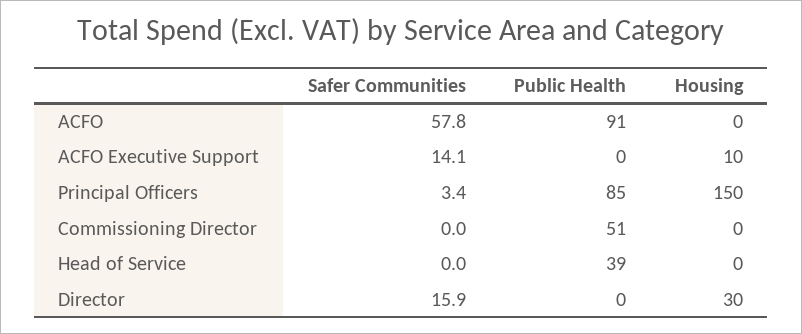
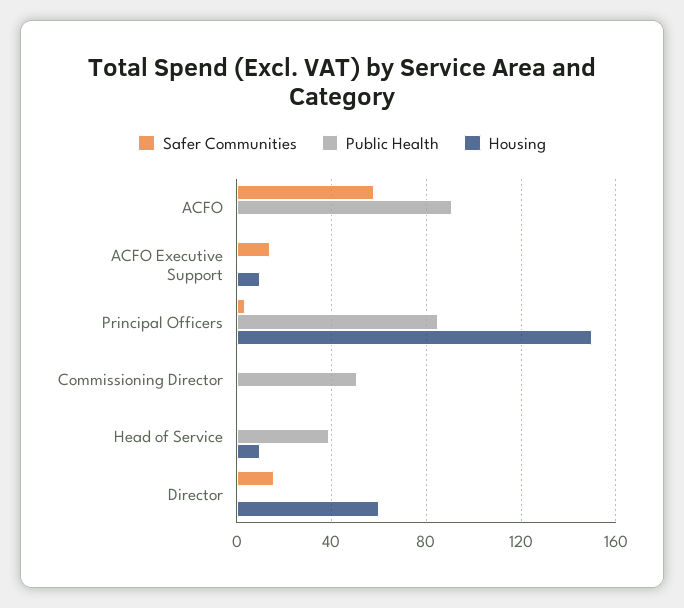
Housing, Head of Service: 0 -> 10
Housing, Director: 30 -> 60

